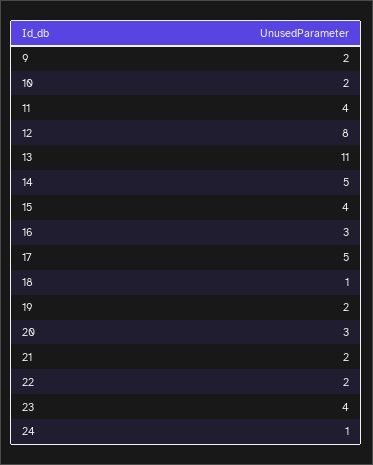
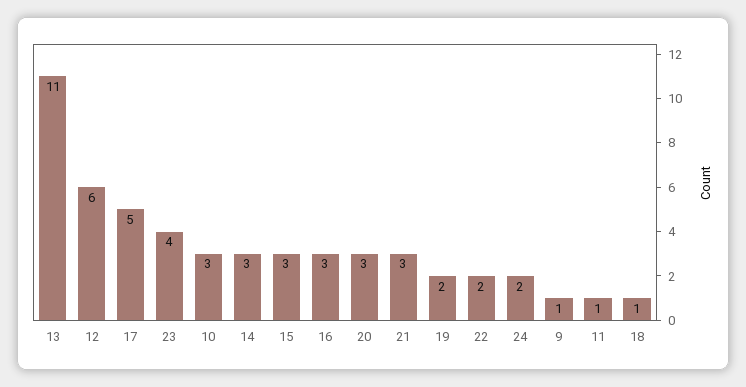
9: 2 -> 1
10: 2 -> 3
11: 4 -> 1
12: 8 -> 6
14: 5 -> 3
15: 4 -> 3
21: 2 -> 3
24: 1 -> 2

